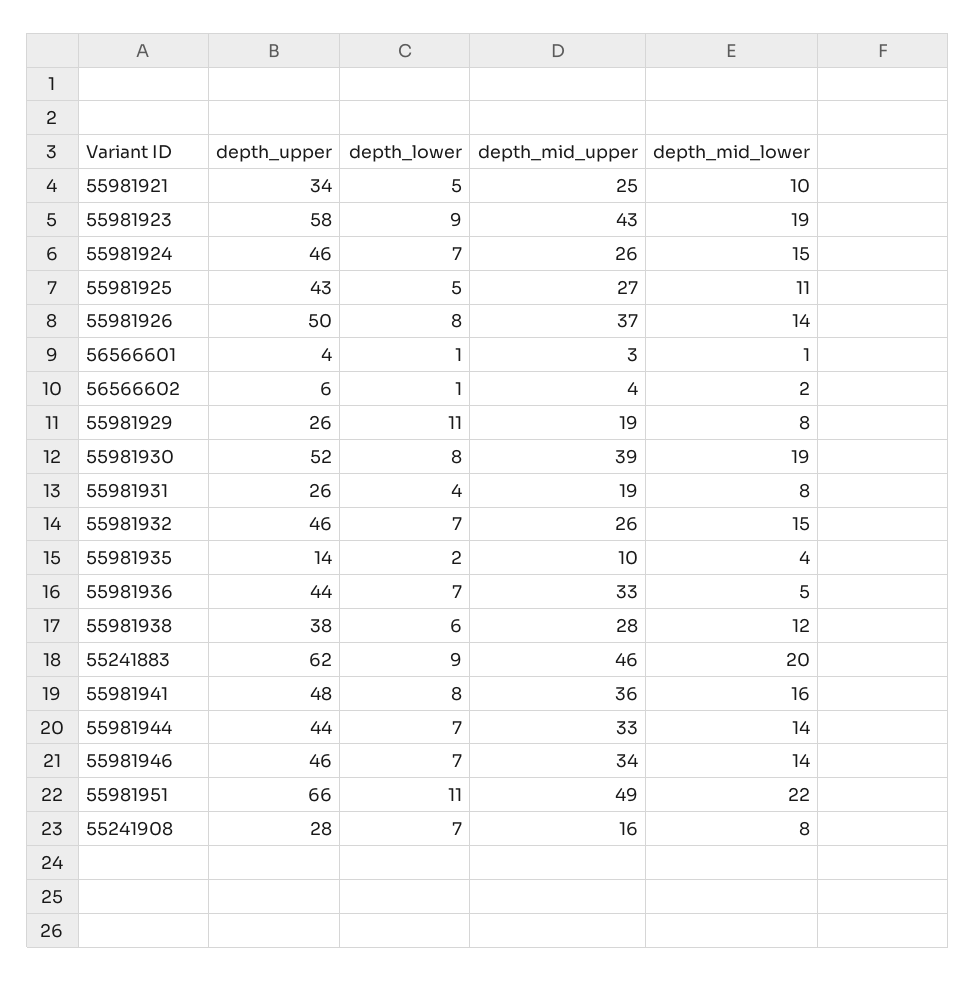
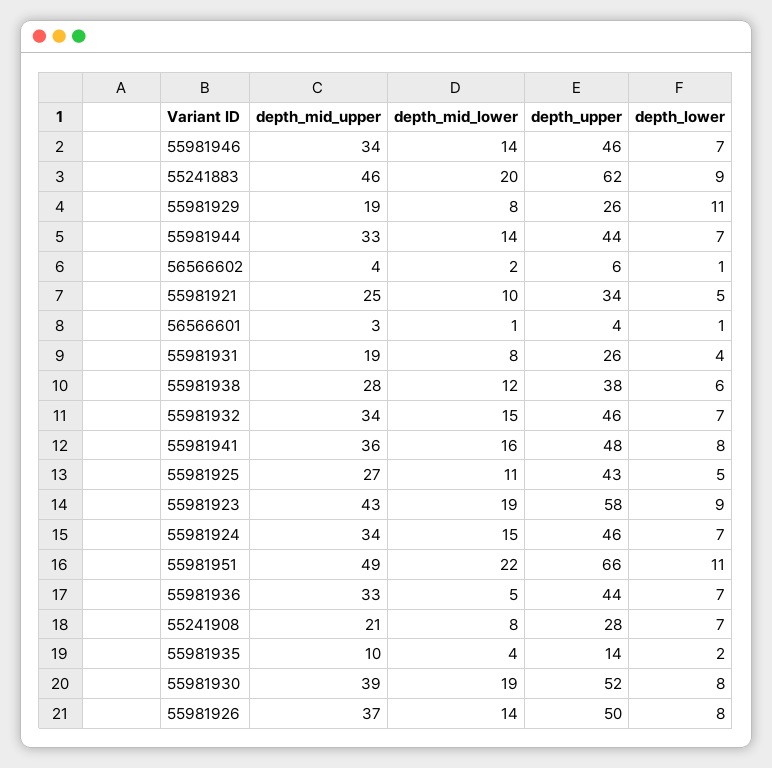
depth_mid_upper, 55981924: 26 -> 34
depth_mid_upper, 55981932: 26 -> 34
depth_mid_upper, 55241908: 16 -> 21

